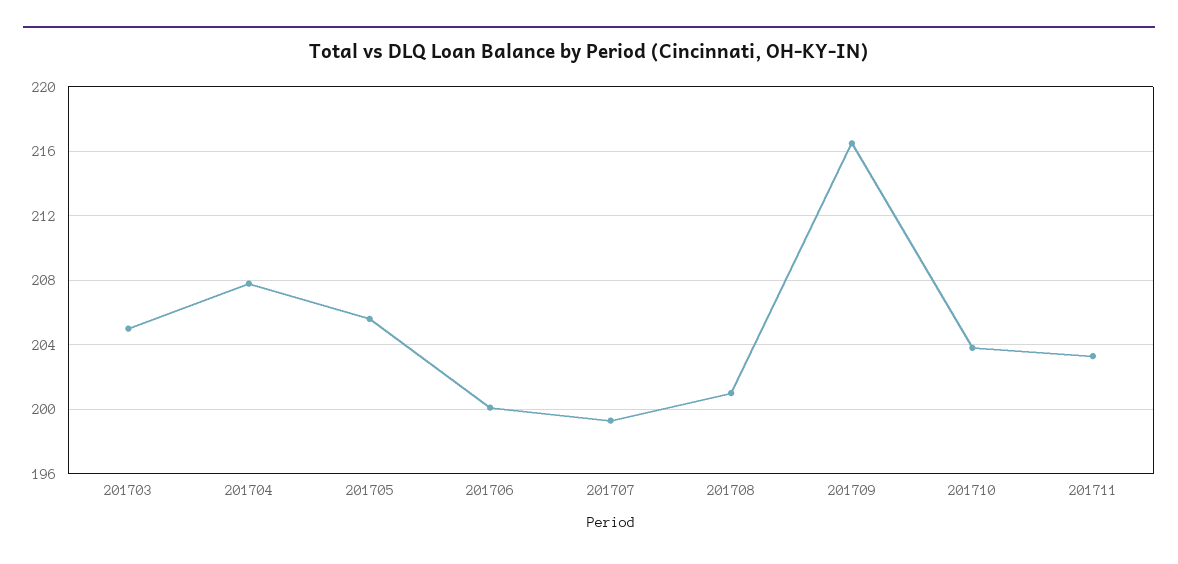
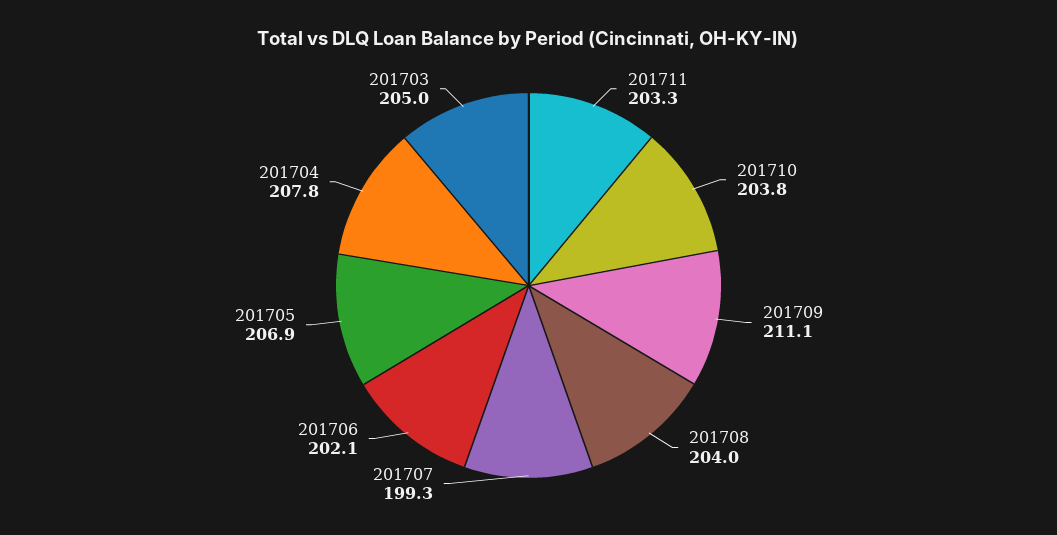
201705: 205.5 -> 206.9
201706: 200 -> 202.1
201708: 201 -> 204
201709: 216.5 -> 211.1

